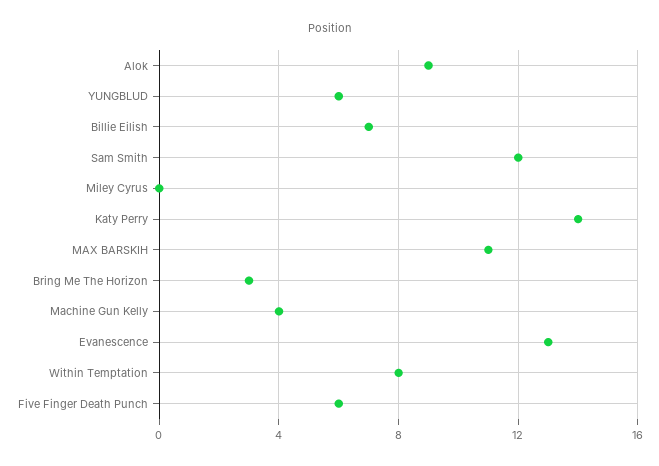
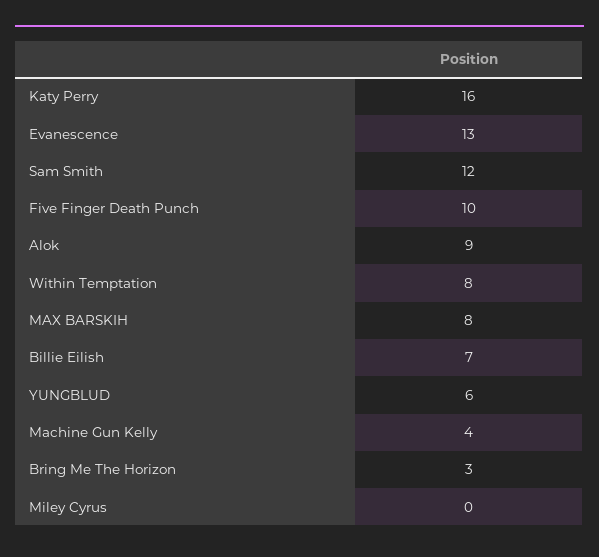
Katy Perry: 14 -> 16
MAX BARSKIH: 11 -> 8
Five Finger Death Punch: 6 -> 10

